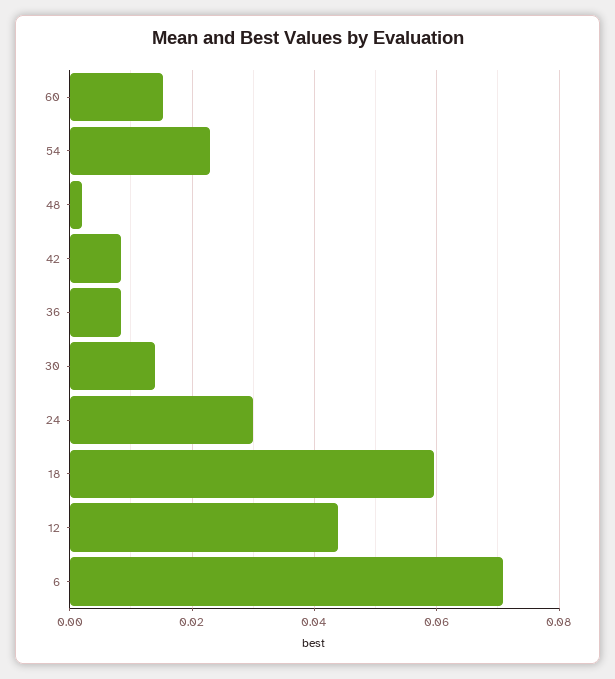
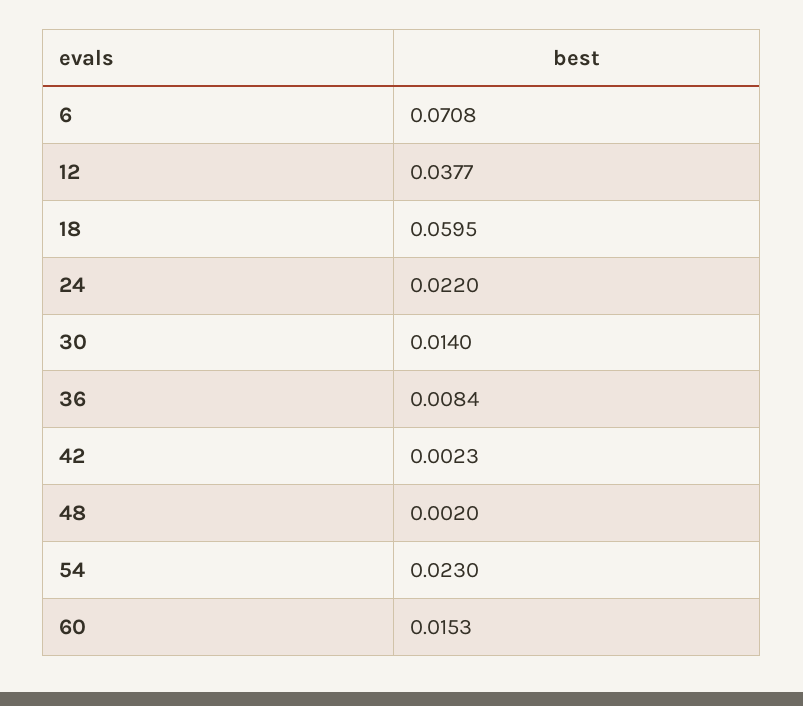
42: 0.008 -> 0.0023
24: 0.03 -> 0.022
12: 0.044 -> 0.0377

